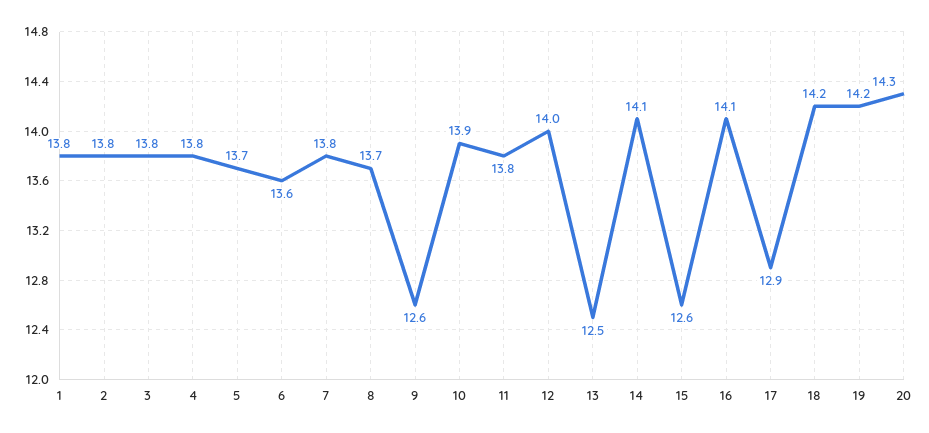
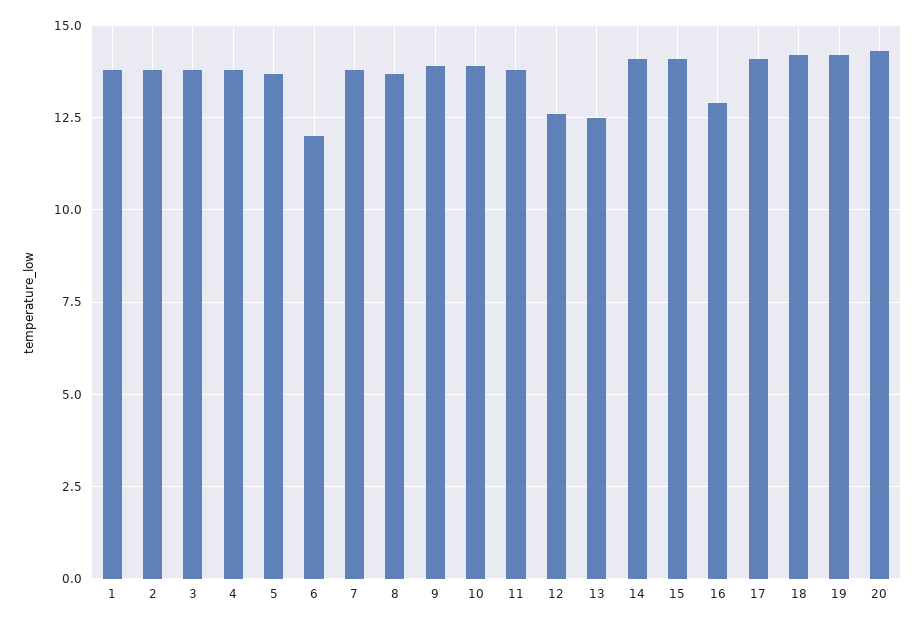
6: 13.6 -> 12
9: 12.6 -> 14
12: 14 -> 12.5
15: 12.6 -> 14
16: 14.1 -> 13
17: 12.9 -> 14

